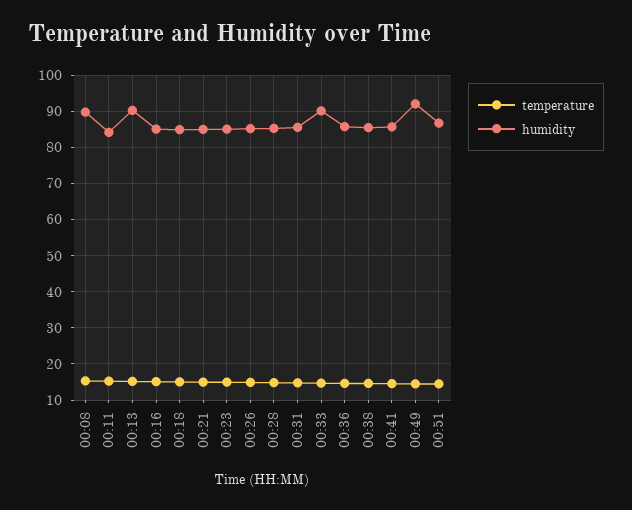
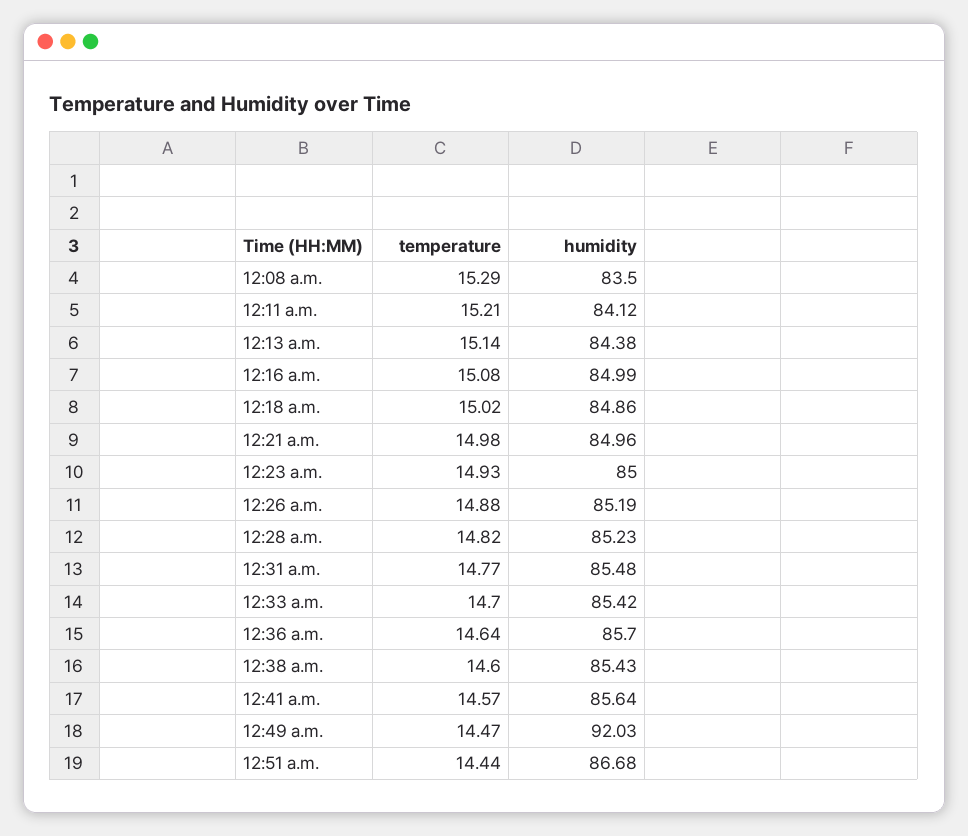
humidity, 00:08: 90 -> 83.5
humidity, 00:13: 90 -> 84.38
humidity, 00:33: 90 -> 85.42

